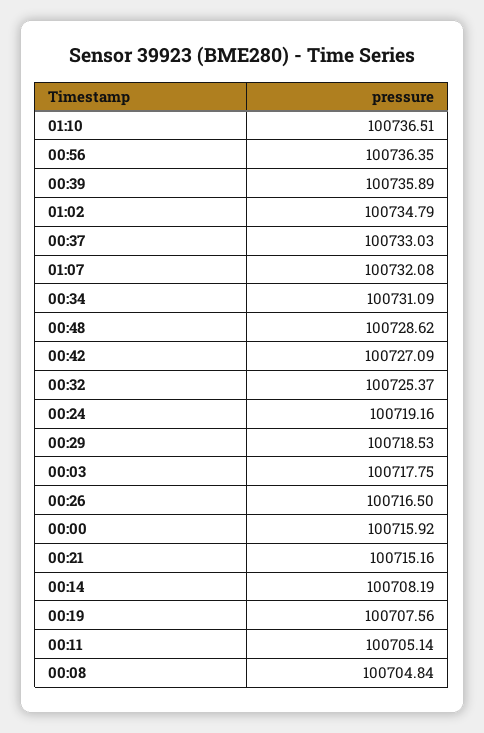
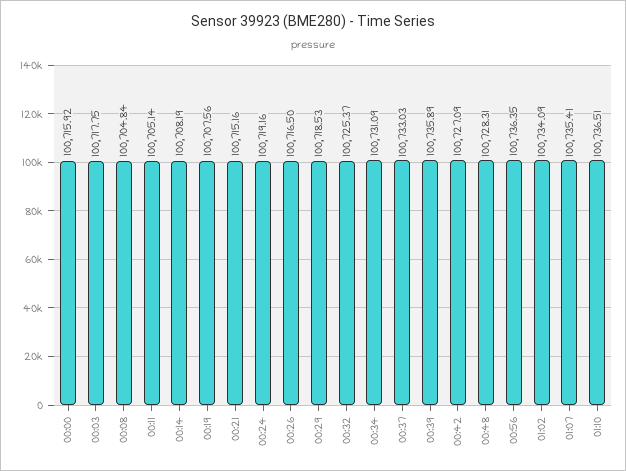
01:02: 100734.79 -> 100734.09
01:07: 100732.08 -> 100735.41
00:48: 100728.62 -> 100728.31

